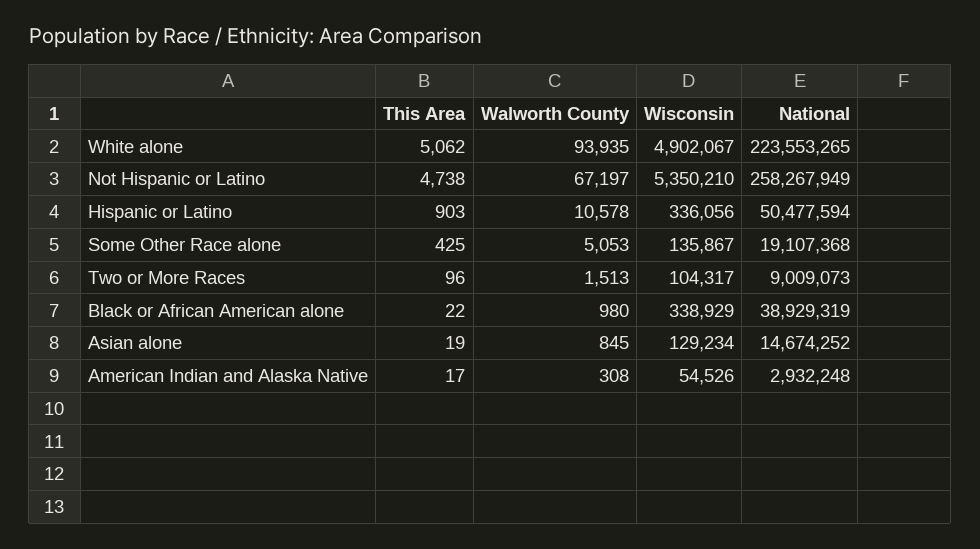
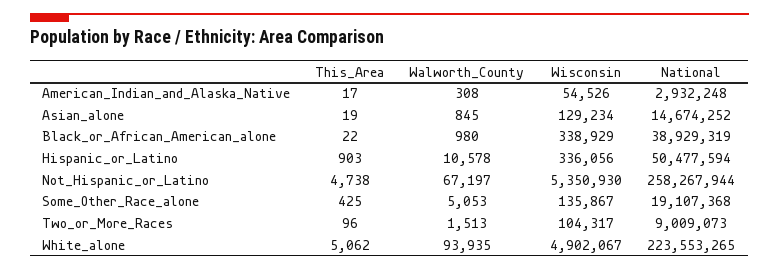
Wisconsin, Not Hispanic or Latino: 5350210 -> 5350930
National, Not Hispanic or Latino: 258267949 -> 258267944

